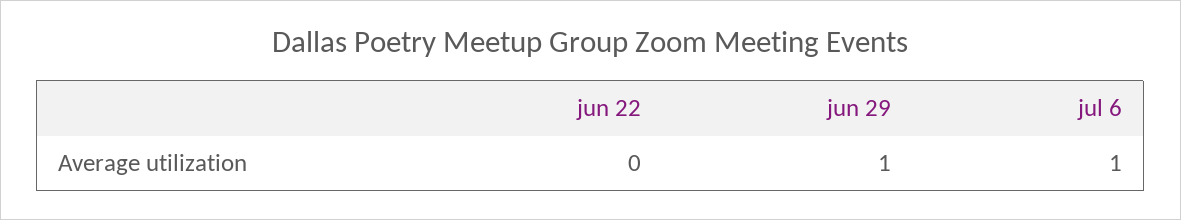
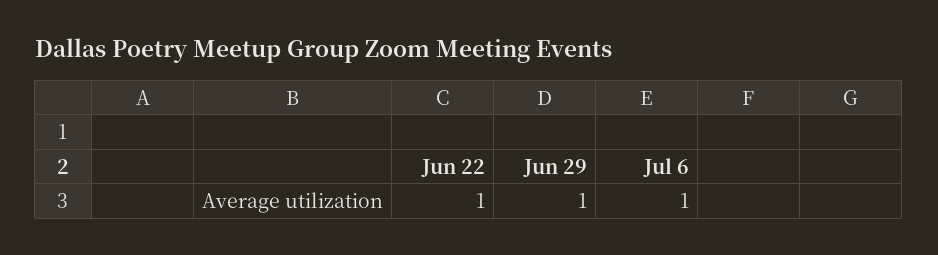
jun 22: 0 -> 1

